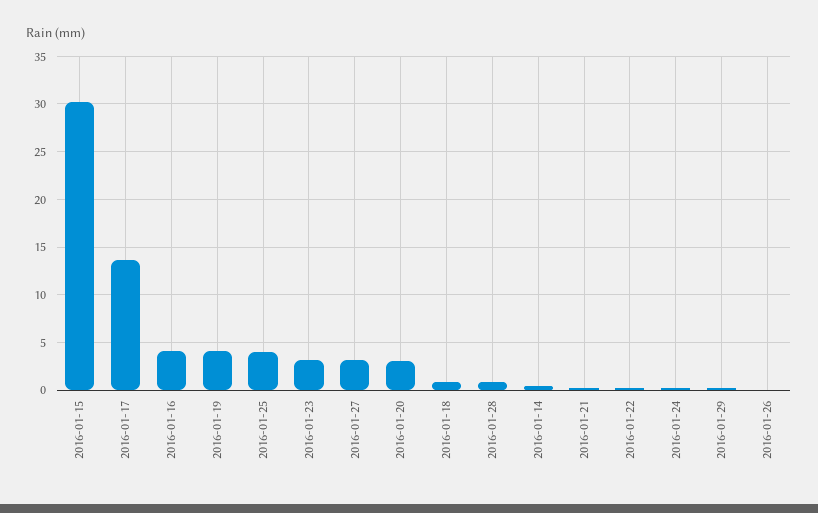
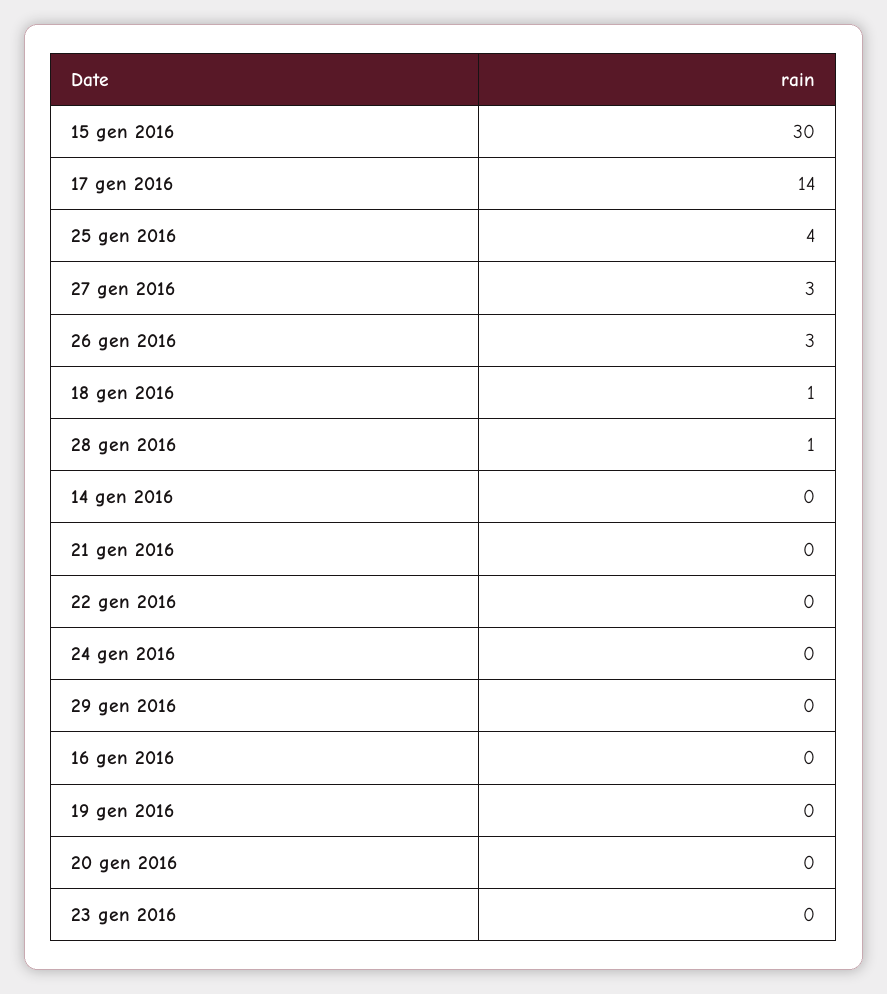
2016-01-16: 4 -> 0
2016-01-19: 4 -> 0
2016-01-23: 3 -> 0
2016-01-20: 3 -> 0
2016-01-26: 0 -> 3

